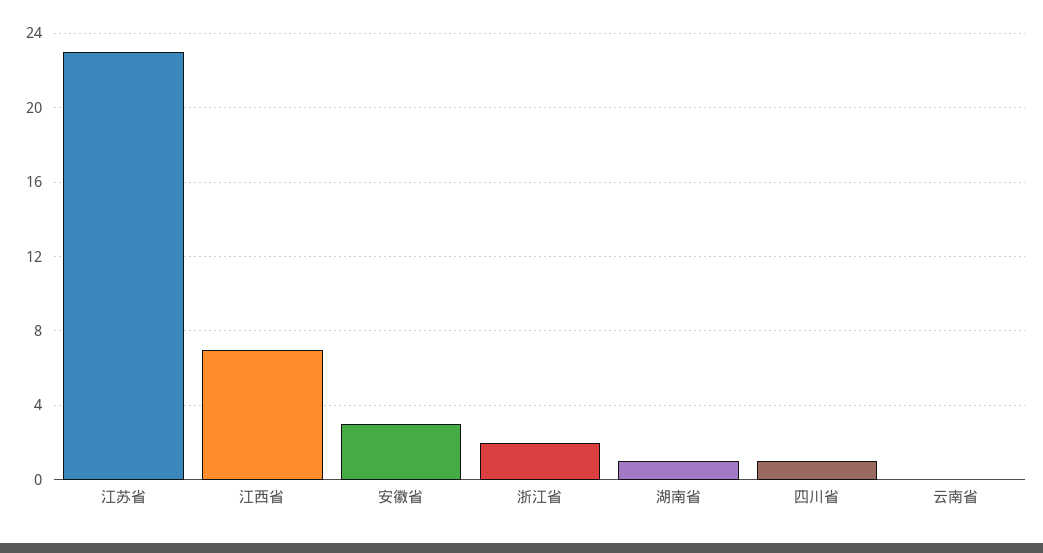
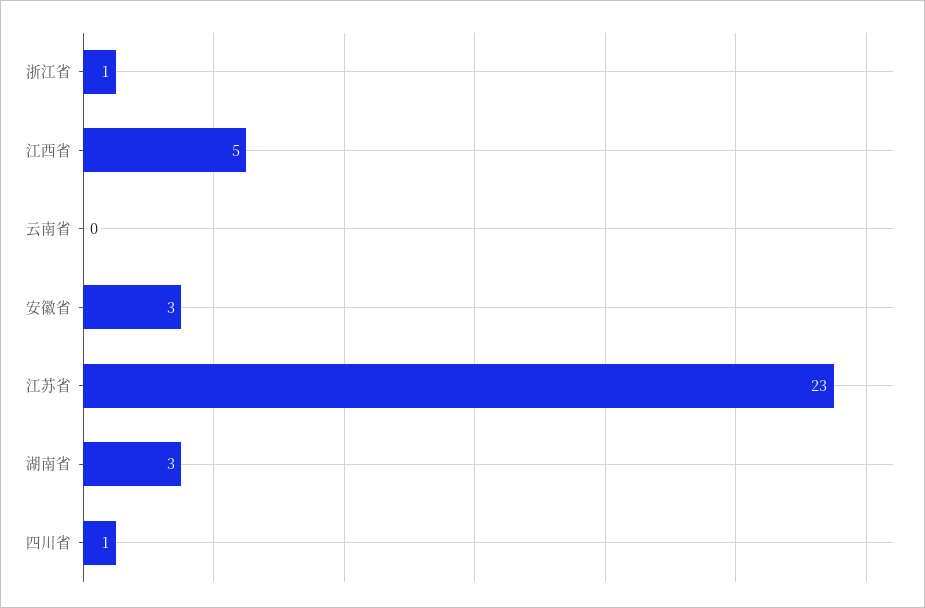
江西省: 7 -> 5
浙江省: 2 -> 1
湖南省: 1 -> 3

